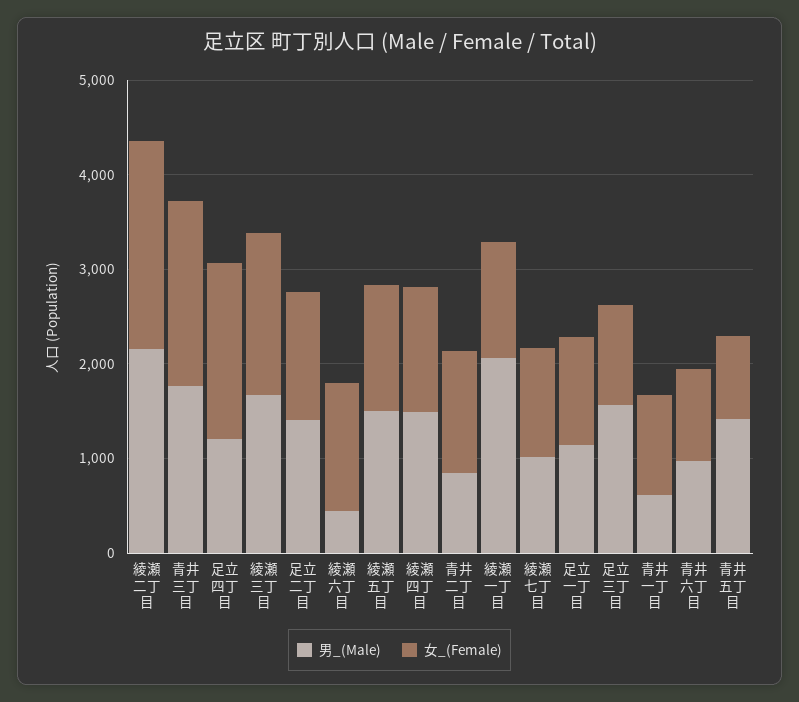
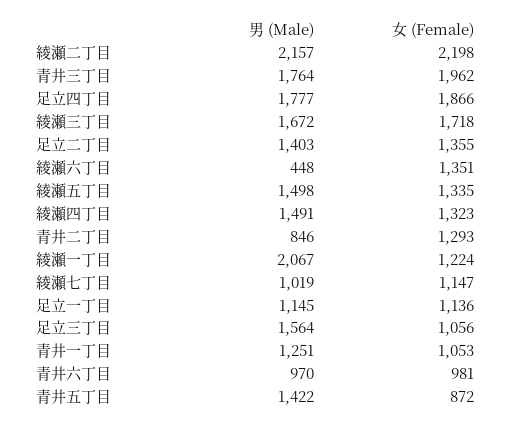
男_(Male), 足立四丁目: 1200 -> 1777
男_(Male), 青井一丁目: 600 -> 1251

